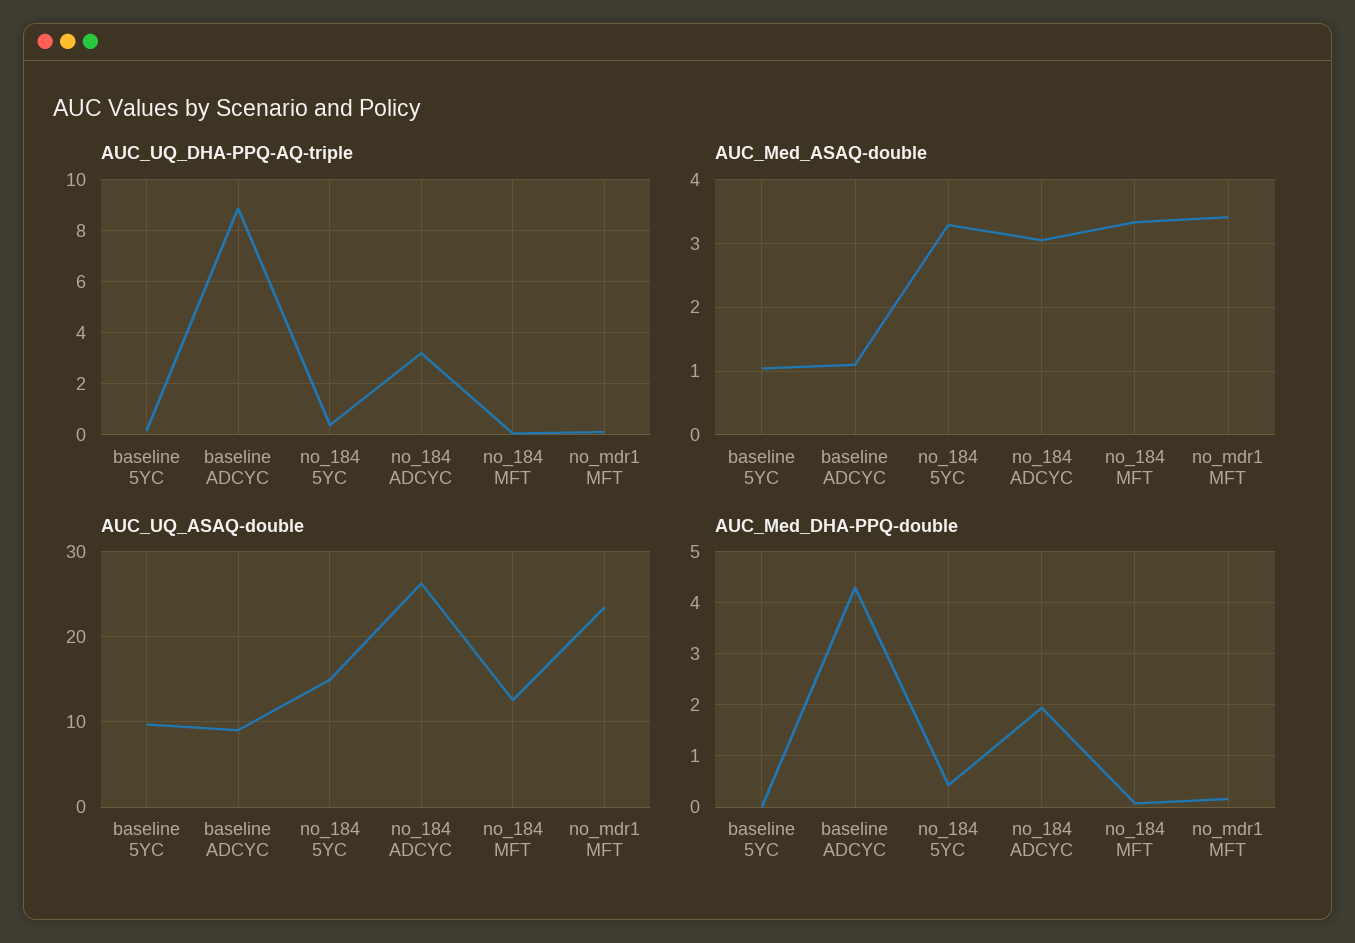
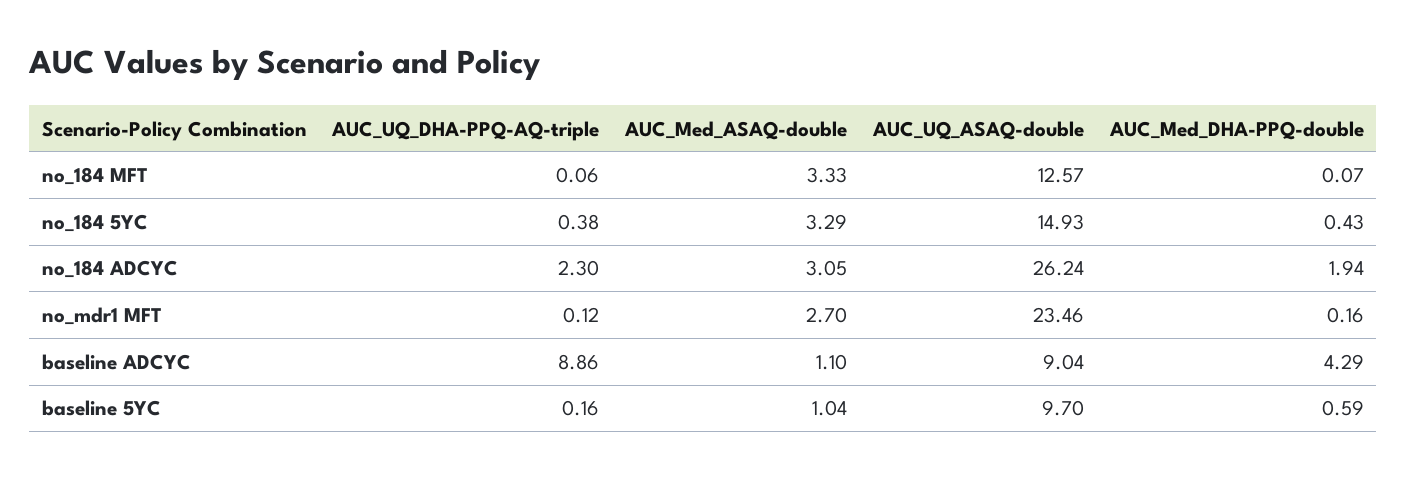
AUC_UQ_DHA-PPQ-AQ-triple, no_184 ADCYC: 3.25 -> 2.3
AUC_Med_ASAQ-double, no_mdr1 MFT: 3.4 -> 2.7
AUC_Med_DHA-PPQ-double, baseline 5YC: 0 -> 0.59

